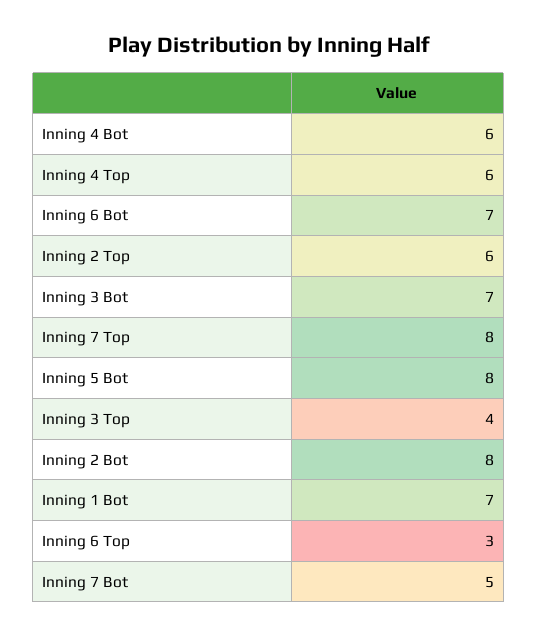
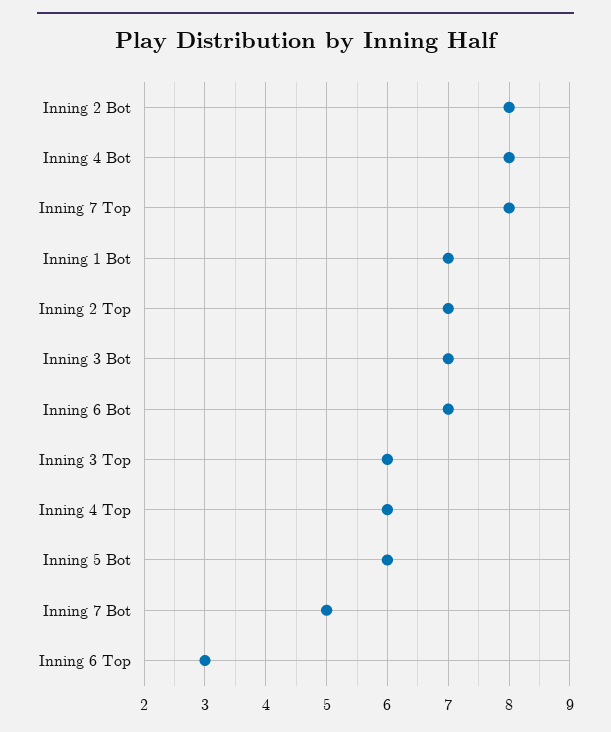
Inning 4 Bot: 6 -> 8
Inning 2 Top: 6 -> 7
Inning 5 Bot: 8 -> 6
Inning 3 Top: 4 -> 6

